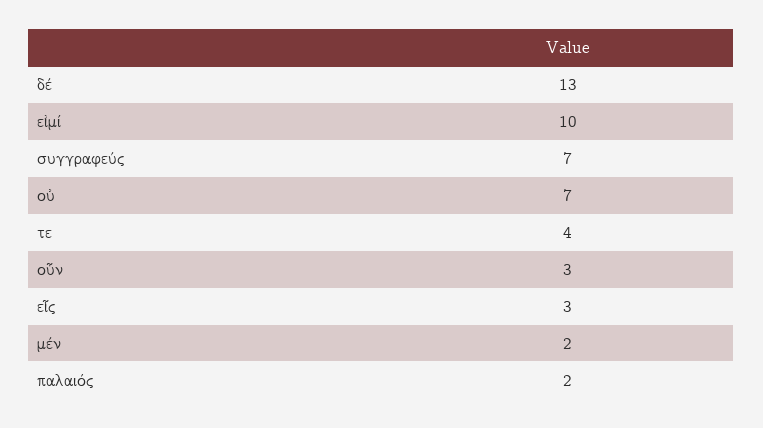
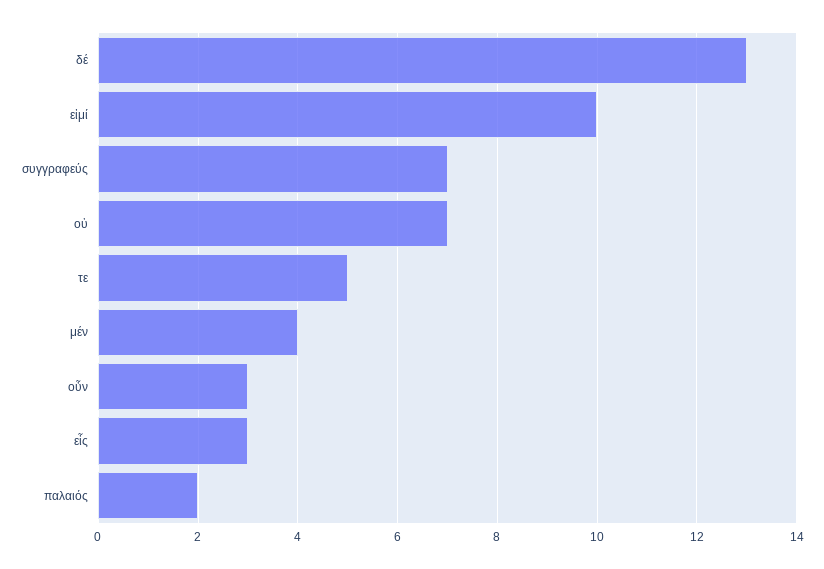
τε: 4 -> 5
μέν: 2 -> 4

